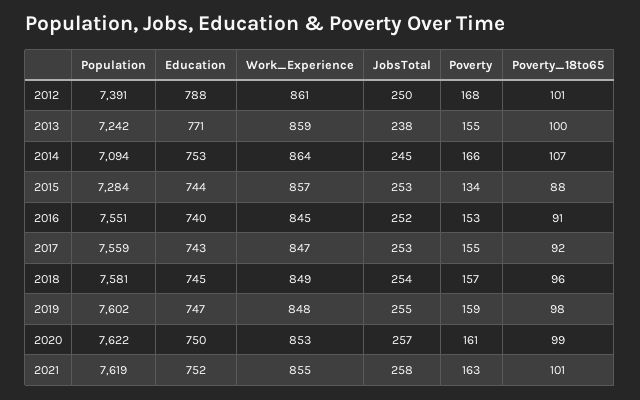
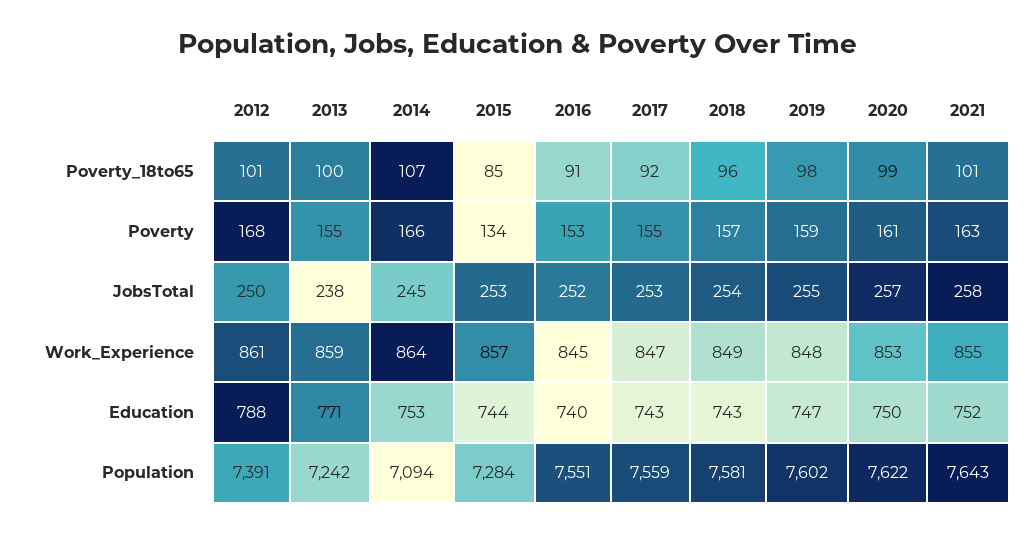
Poverty_18to65, 2015: 88 -> 85
Education, 2018: 745 -> 743
Population, 2021: 7619 -> 7643

